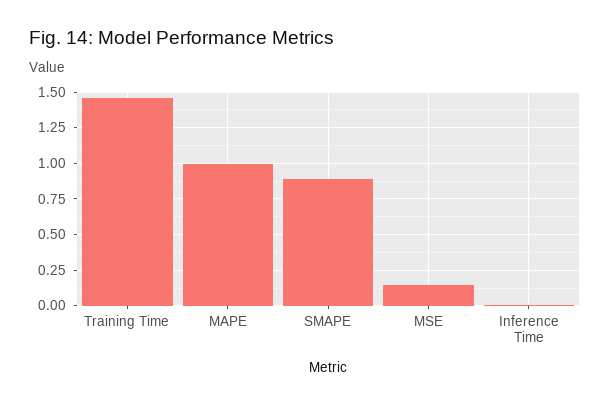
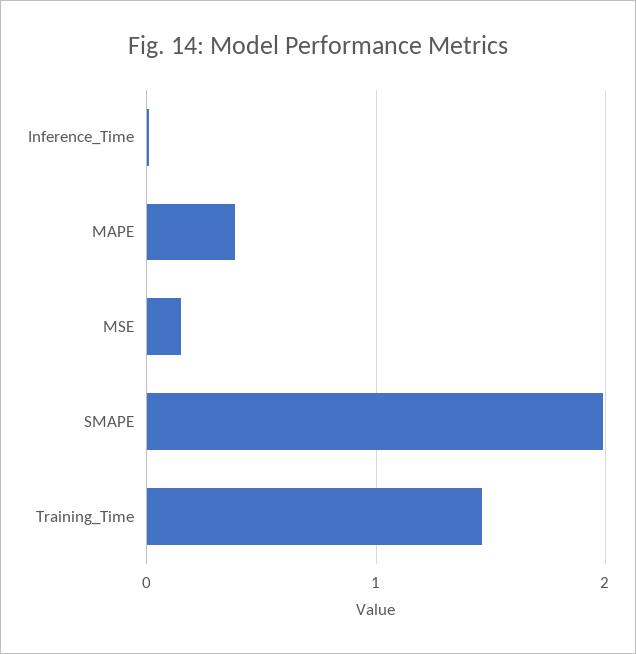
MAPE: 1 -> 0.4
SMAPE: 0.9 -> 2

